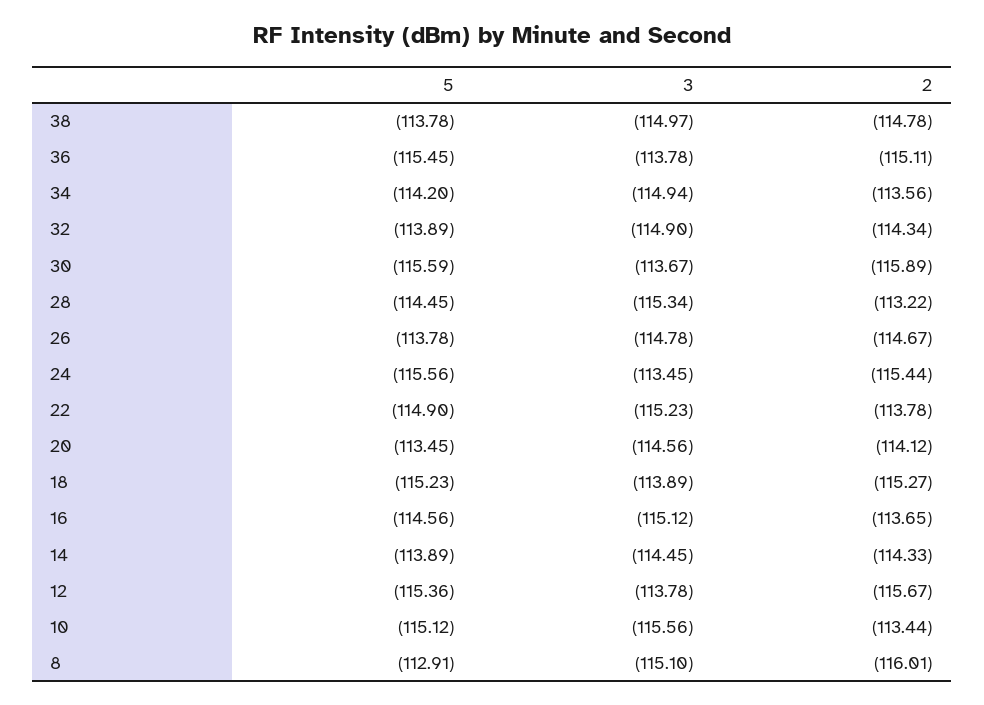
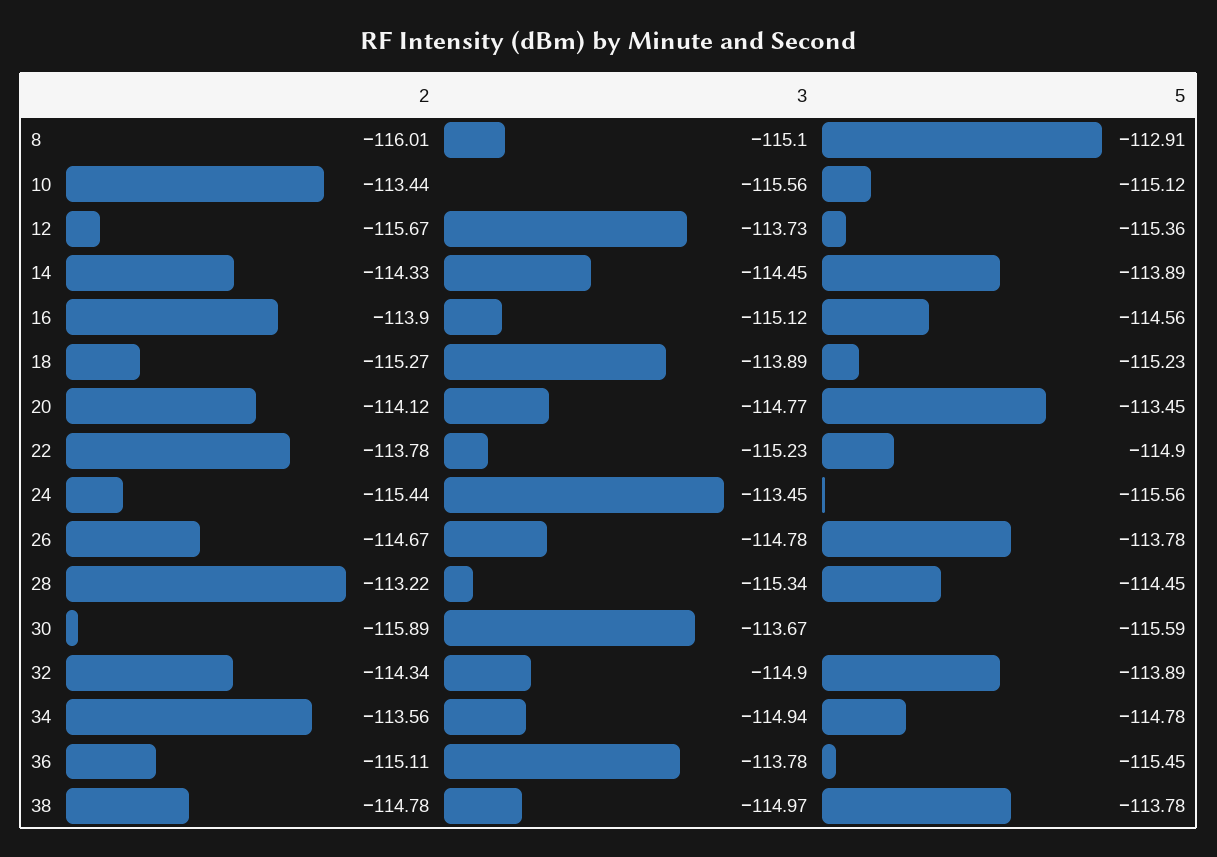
5, 34: -114.2 -> -114.78
3, 20: -114.56 -> -114.77
2, 16: -113.65 -> -113.9
3, 12: -113.78 -> -113.73

